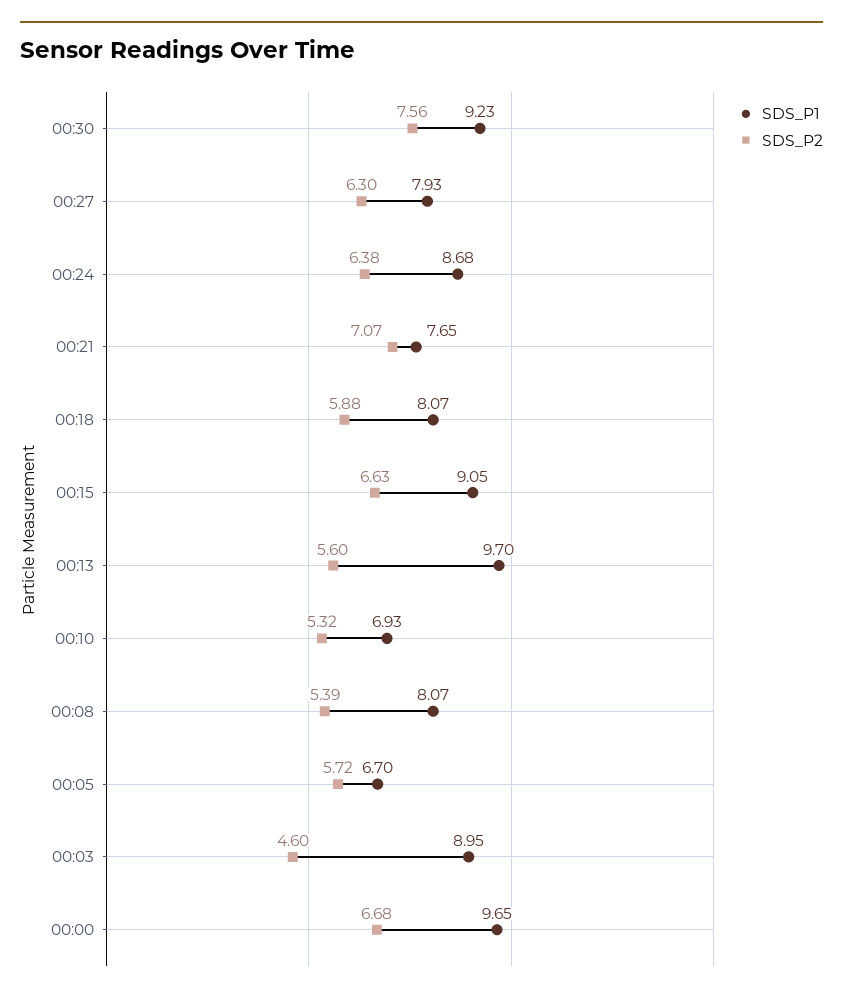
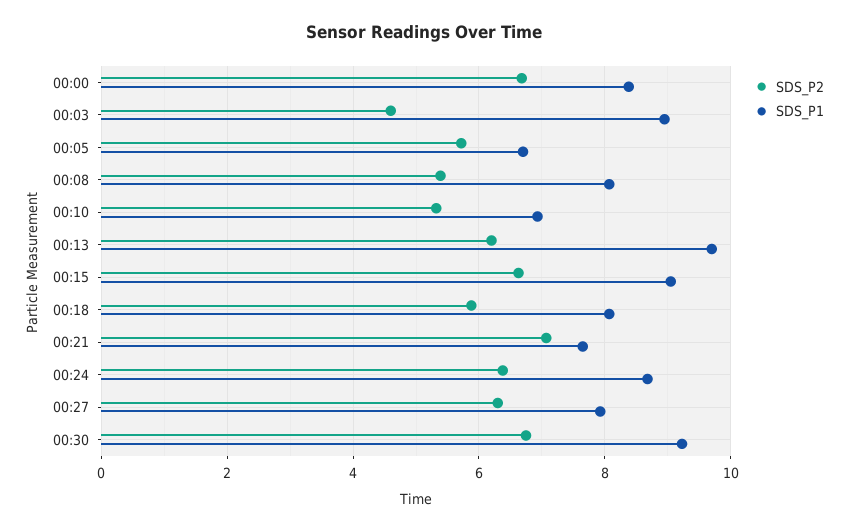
SDS_P2, 00:30: 7.56 -> 6.8
SDS_P2, 00:13: 5.6 -> 6.2
SDS_P1, 00:00: 9.65 -> 8.4

